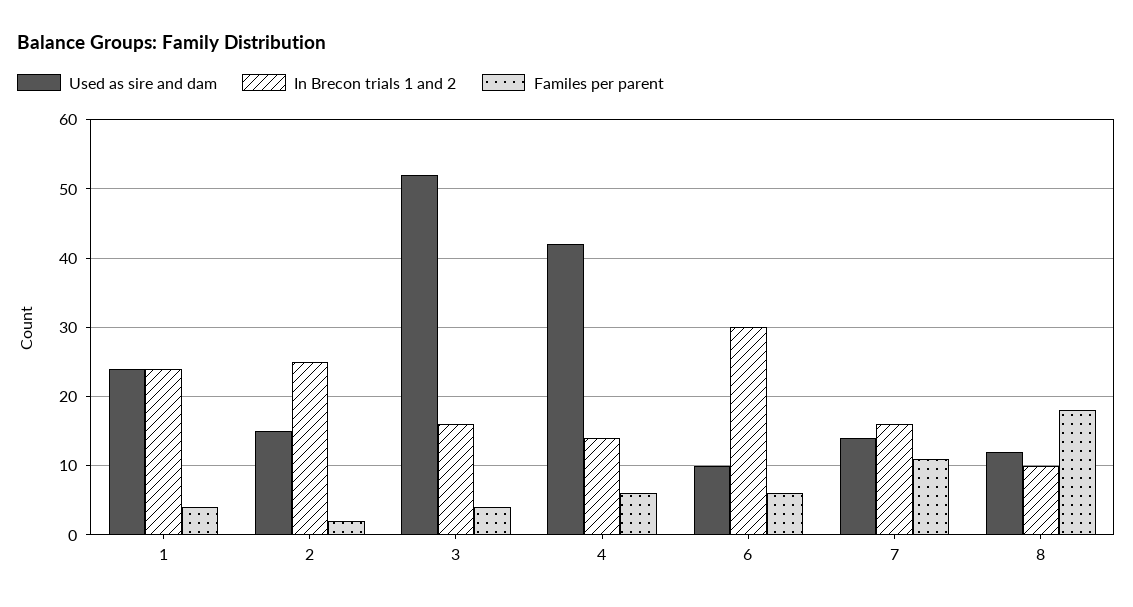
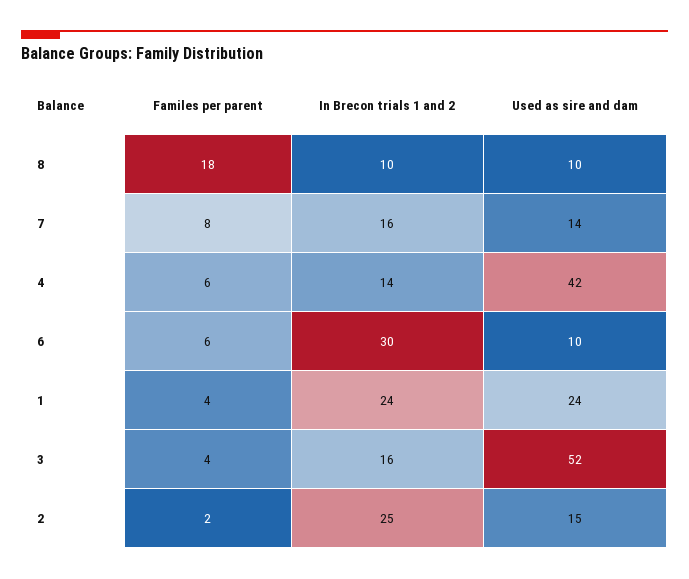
Familes per parent, 7: 11 -> 8
Used as sire and dam, 8: 12 -> 10

